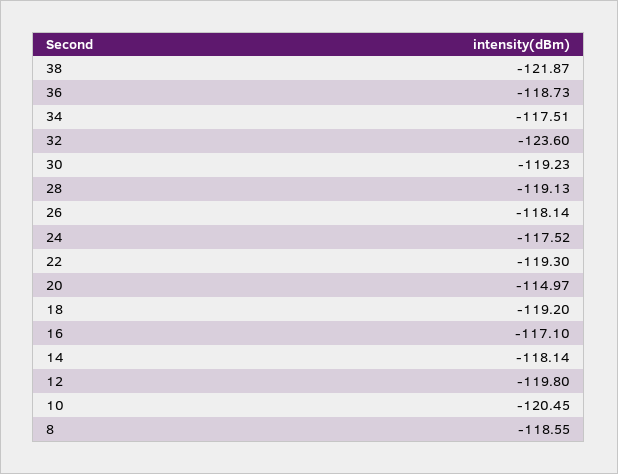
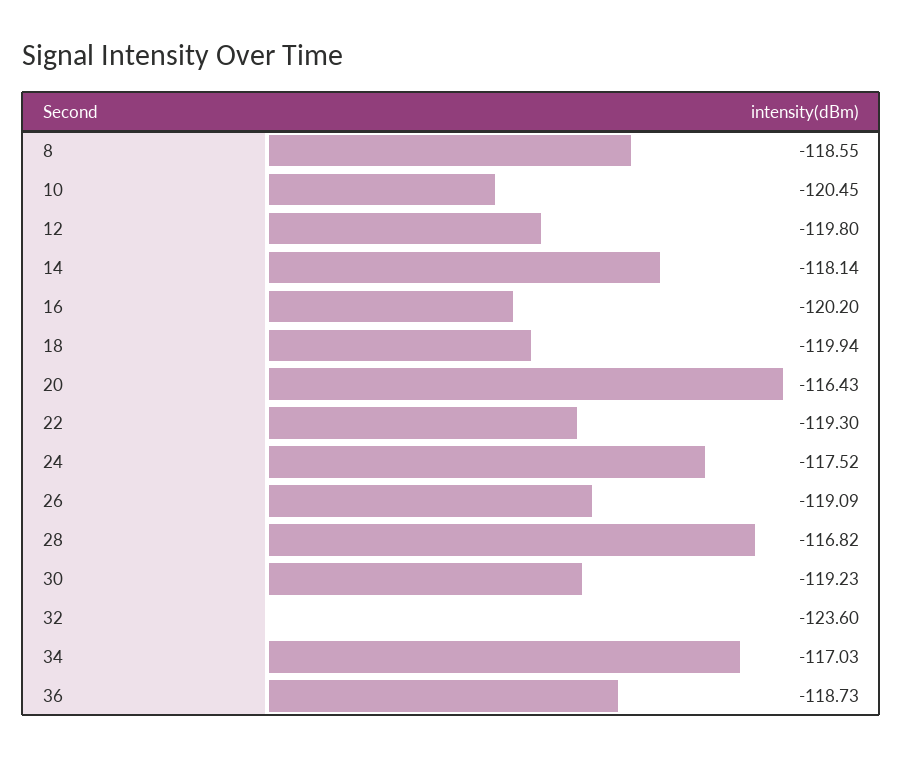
38: -121.87 -> none
34: -117.51 -> -117.03
28: -119.13 -> -116.82
26: -118.14 -> -119.09
20: -114.97 -> -116.43
18: -119.2 -> -119.94
16: -117.1 -> -120.2

